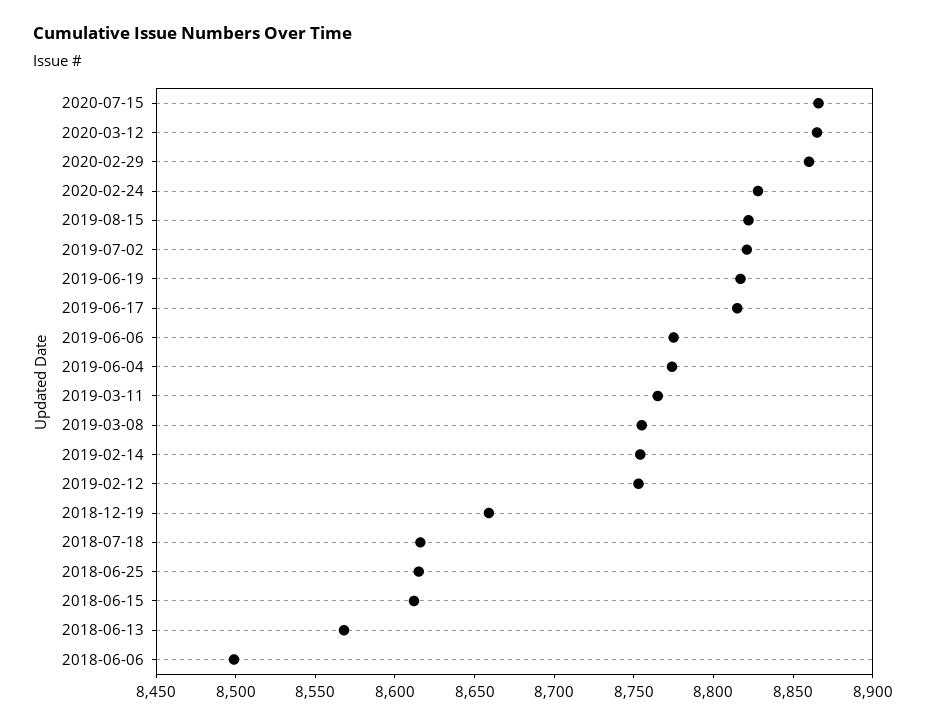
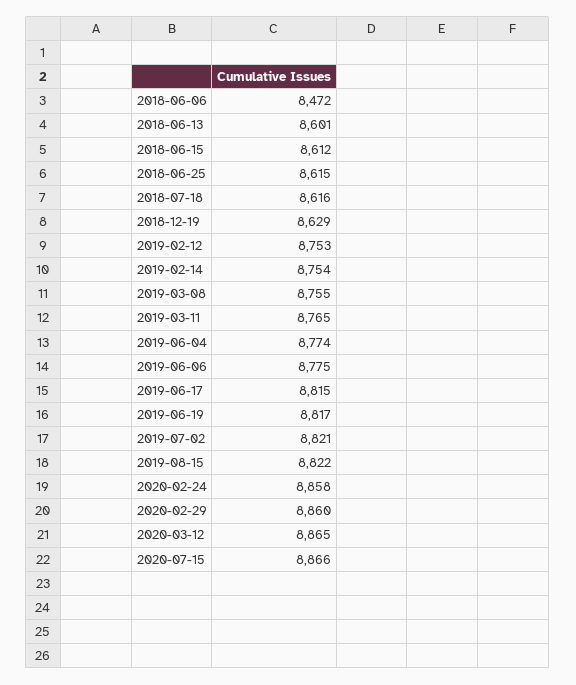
2020-02-24: 8830 -> 8858
2018-12-19: 8660 -> 8629
2018-06-13: 8570 -> 8601
2018-06-06: 8500 -> 8472

